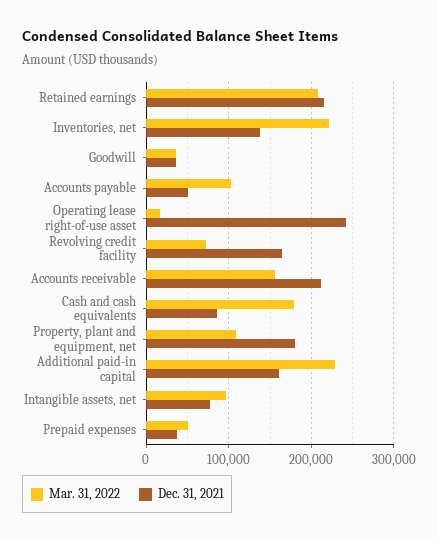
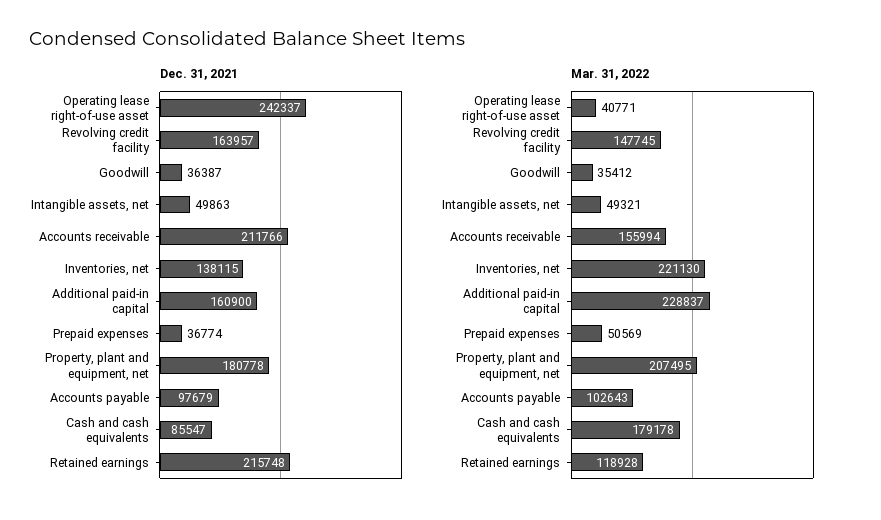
Mar. 31, 2022, Retained earnings: 210000 -> 118928
Dec. 31, 2021, Accounts payable: 50000 -> 97679
Mar. 31, 2022, Operating lease right-of-use asset: 20000 -> 40771
Mar. 31, 2022, Revolving credit facility: 70000 -> 147745
Mar. 31, 2022, Property, plant and equipment, net: 110000 -> 207495
Mar. 31, 2022, Intangible assets, net: 100000 -> 49321
Dec. 31, 2021, Intangible assets, net: 80000 -> 49863

